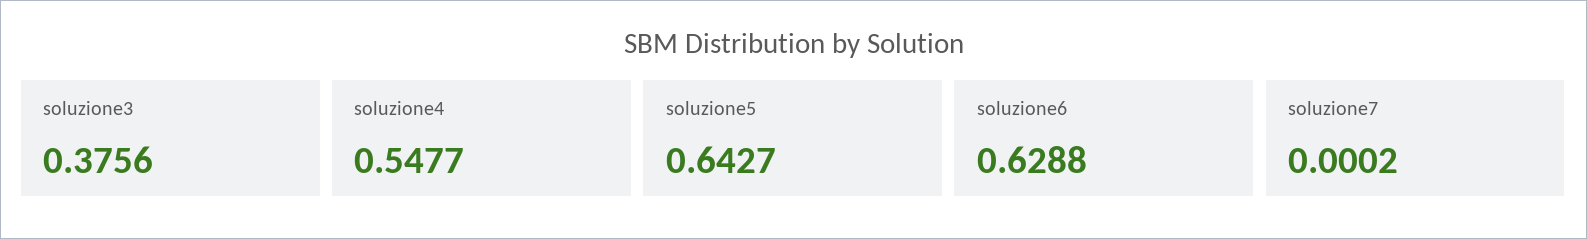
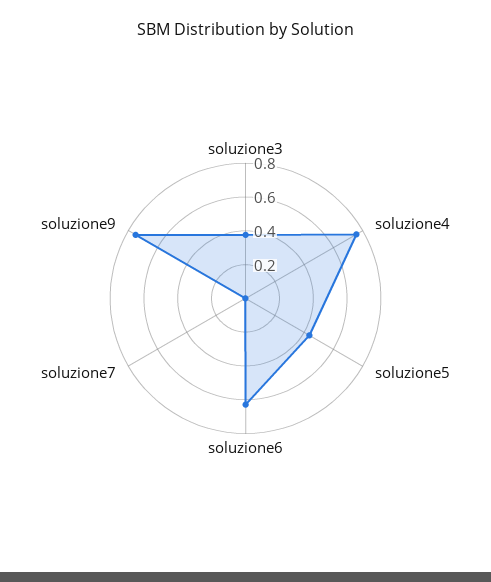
soluzione4: 0.5477 -> 0.75
soluzione5: 0.6427 -> 0.45
soluzione9: none -> 0.75

